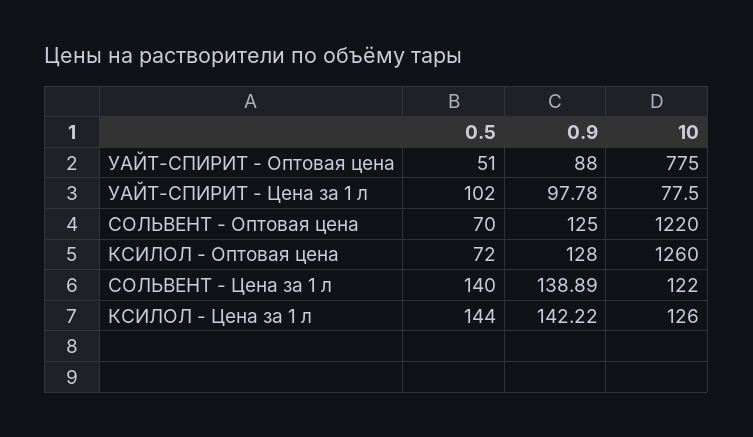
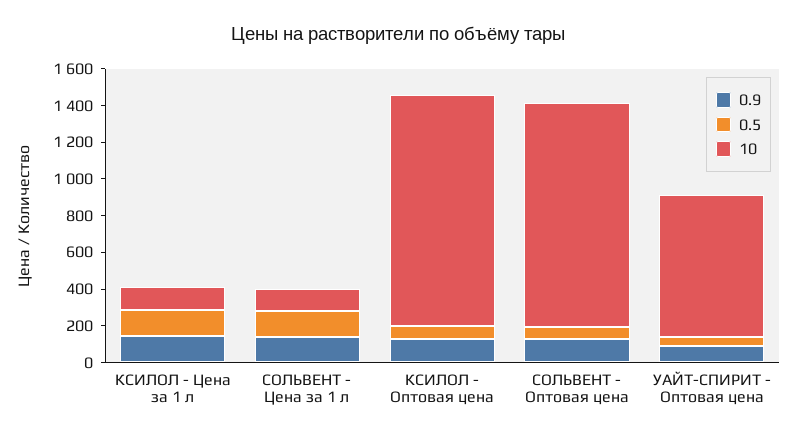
0.5, УАЙТ-СПИРИТ - Цена за 1 л: 102 -> none
0.9, УАЙТ-СПИРИТ - Цена за 1 л: 97.78 -> none
10, УАЙТ-СПИРИТ - Цена за 1 л: 77.5 -> none

